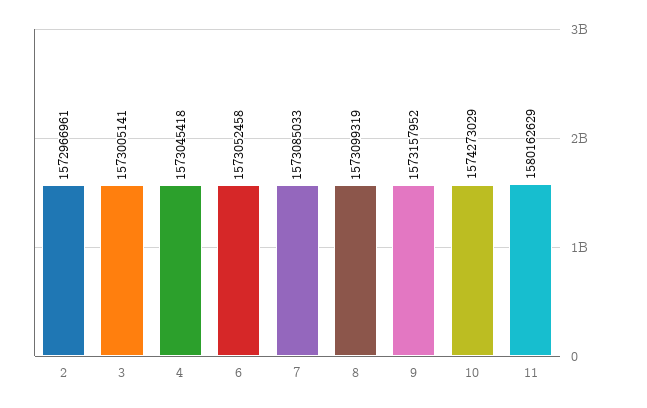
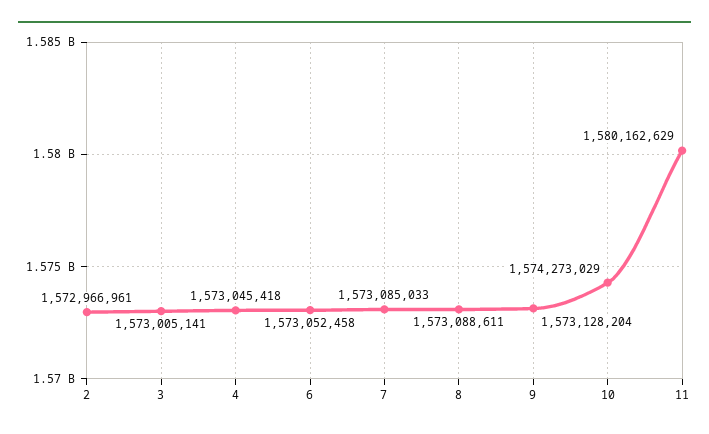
8: 1573099319 -> 1573088611
9: 1573157952 -> 1573128204

